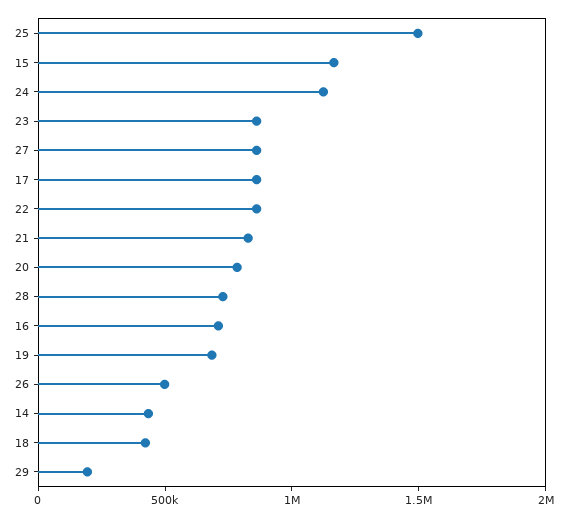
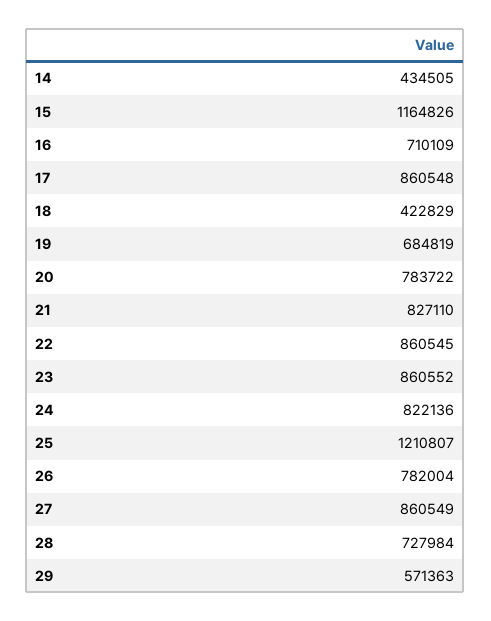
25: 1500000 -> 1210807
24: 1100000 -> 822136
26: 500000 -> 782004
29: 200000 -> 571363

